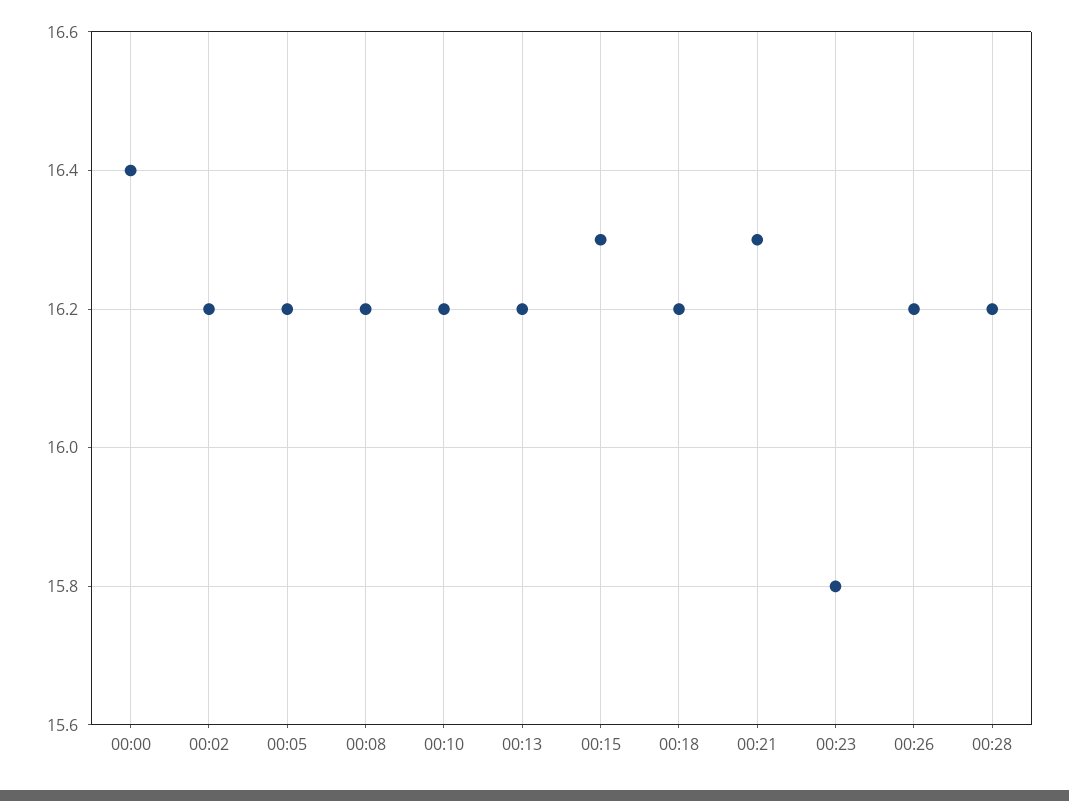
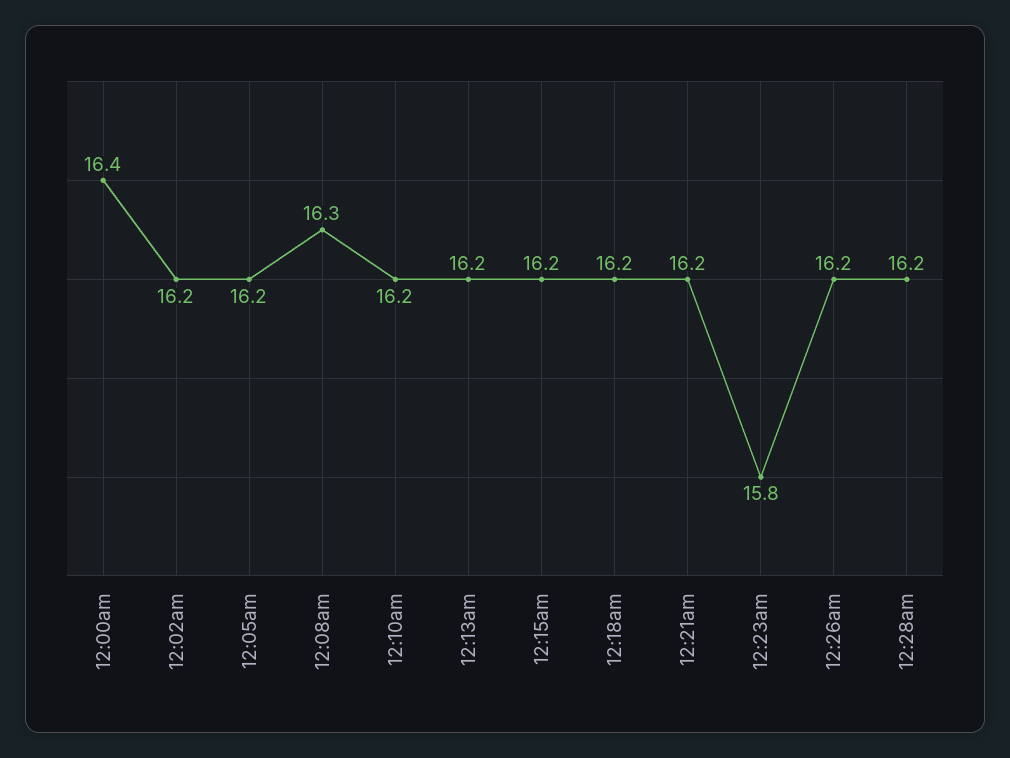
00:08: 16.2 -> 16.3
00:15: 16.3 -> 16.2
00:21: 16.3 -> 16.2

